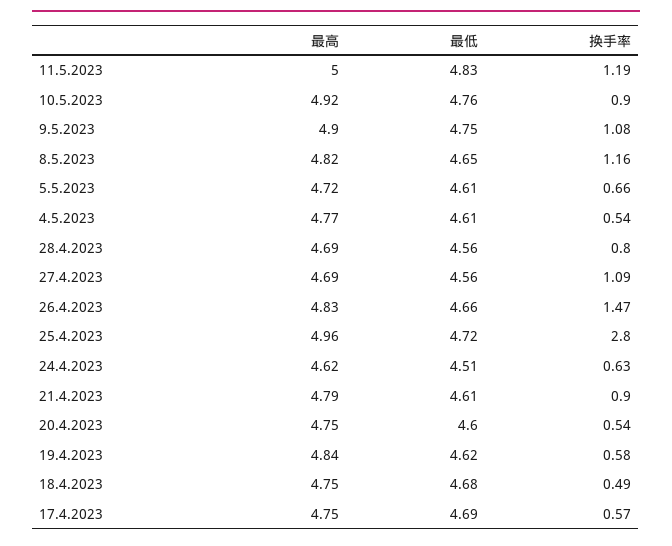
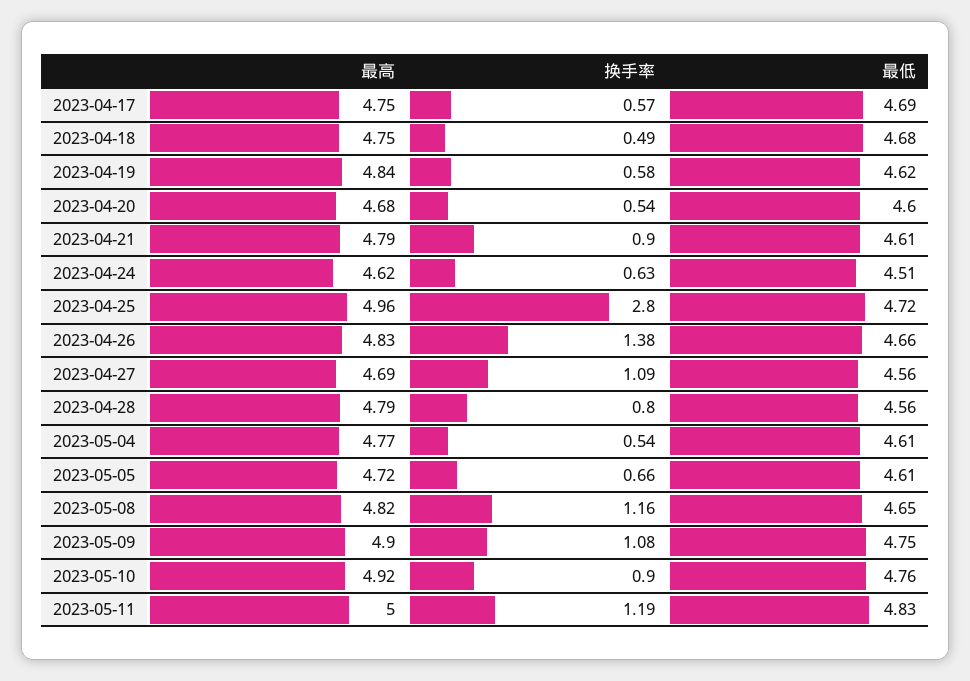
最高, 28.4.2023: 4.69 -> 4.79
换手率, 26.4.2023: 1.47 -> 1.38
最高, 20.4.2023: 4.75 -> 4.68

